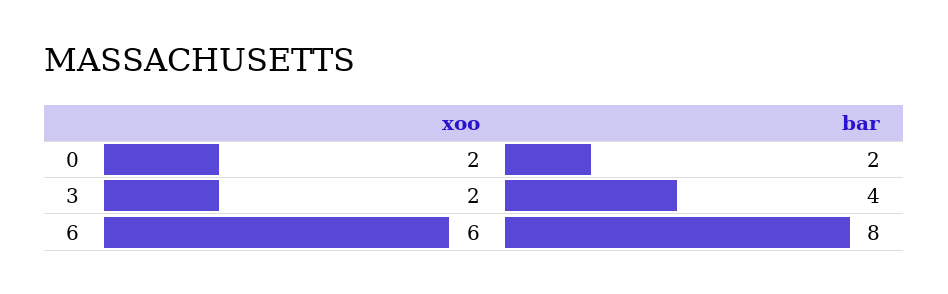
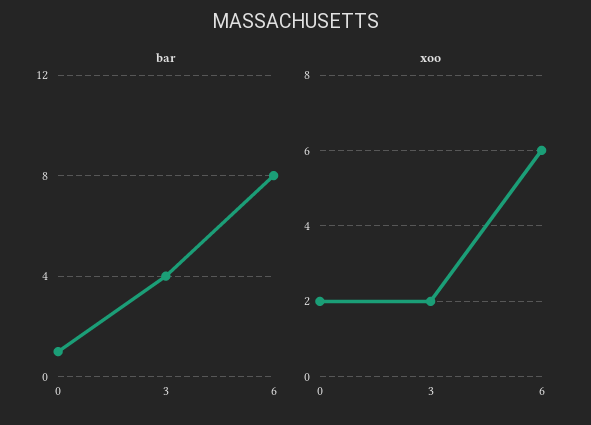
bar, 0: 2 -> 1

